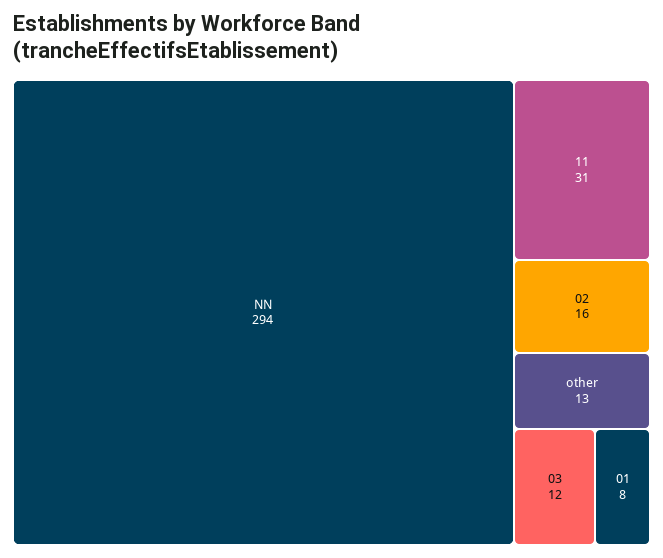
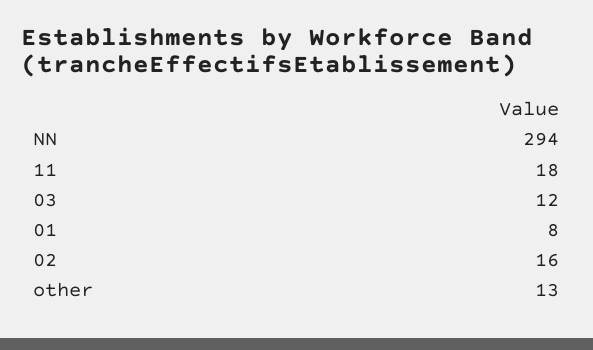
11: 31 -> 18

